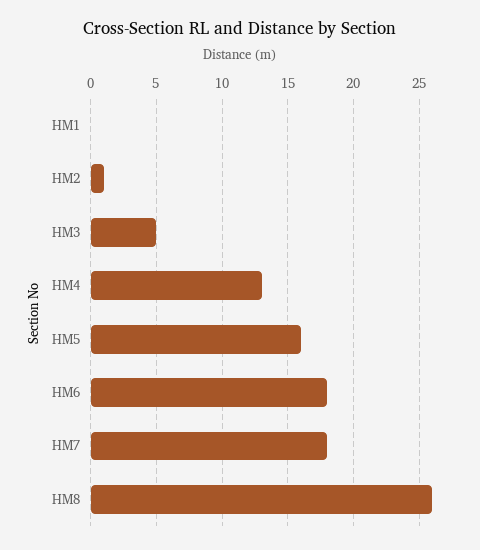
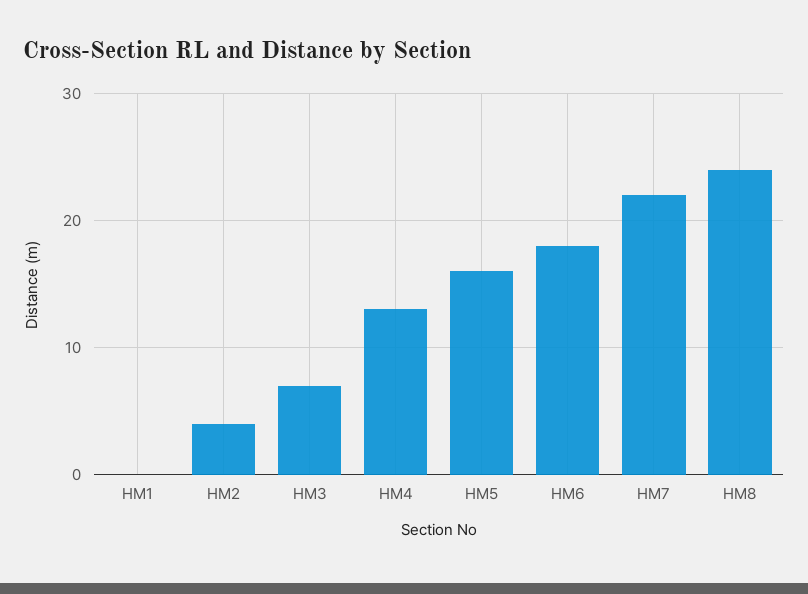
HM2: 1 -> 4
HM3: 5 -> 7
HM7: 18 -> 22
HM8: 26 -> 24

